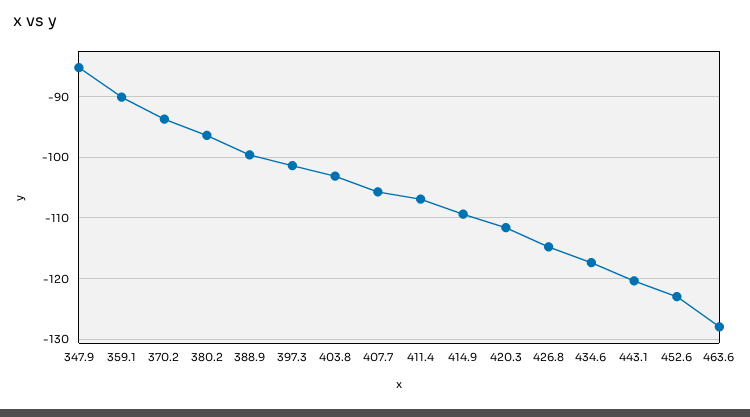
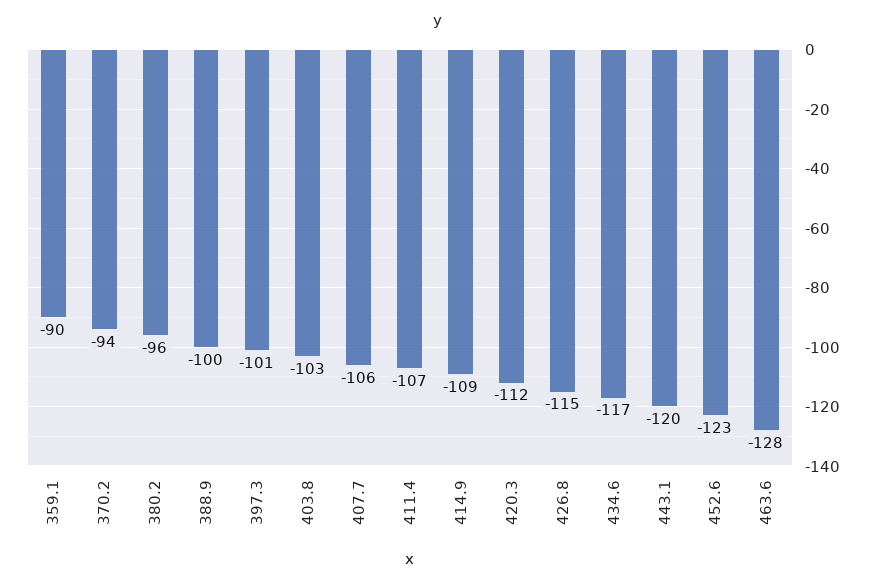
347.9: -85 -> none

